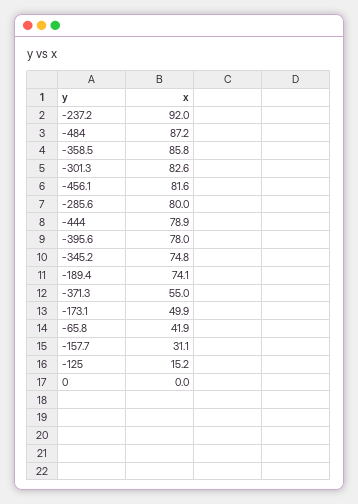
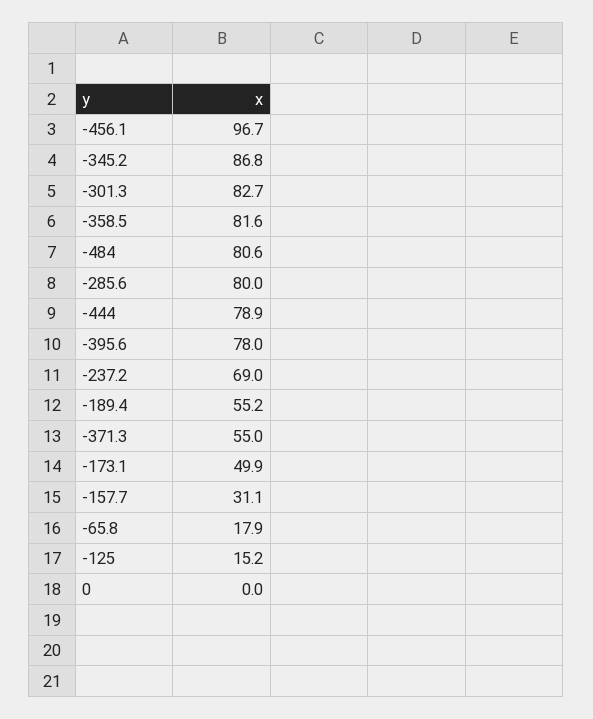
-237.2: 92 -> 69
-484: 87.2 -> 80.6
-358.5: 85.8 -> 81.6
-301.3: 82.6 -> 82.7
-456.1: 81.6 -> 96.7
-345.2: 74.8 -> 86.8
-189.4: 74.1 -> 55.2
-65.8: 41.9 -> 17.9

